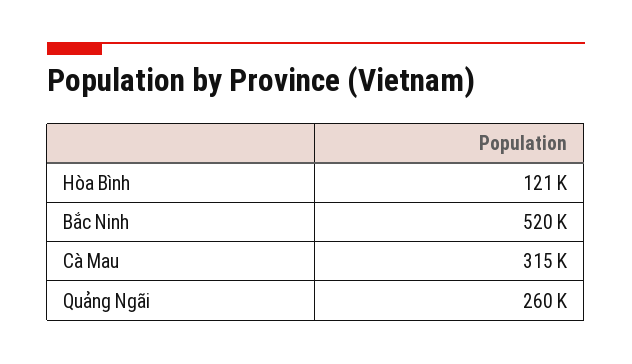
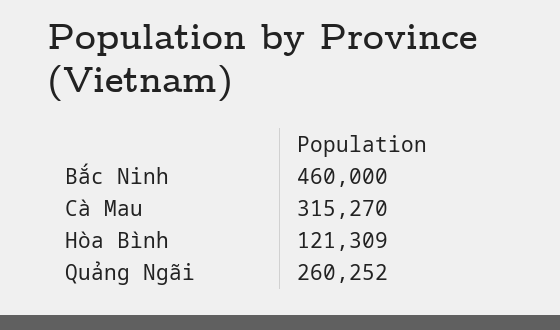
Bắc Ninh: 520000 -> 460000

